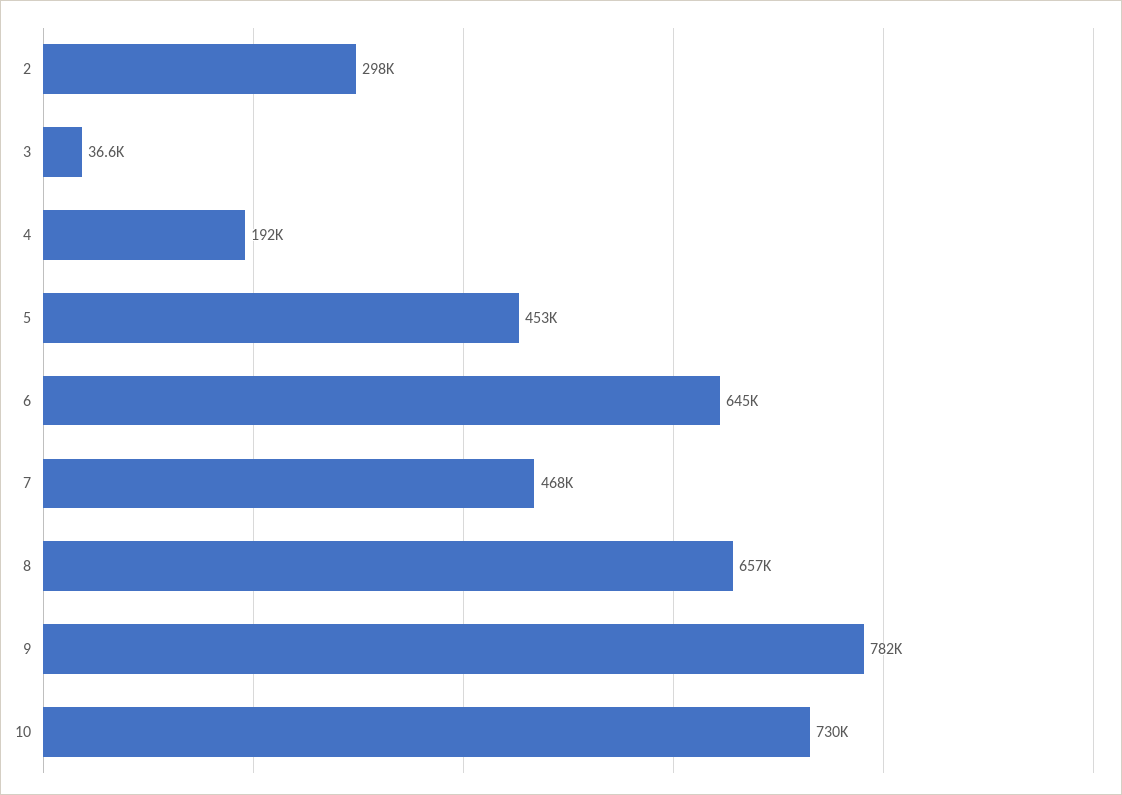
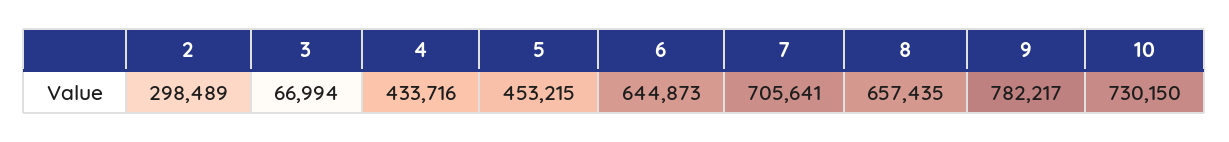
3: 36600 -> 66994
4: 192000 -> 433716
7: 468000 -> 705641

